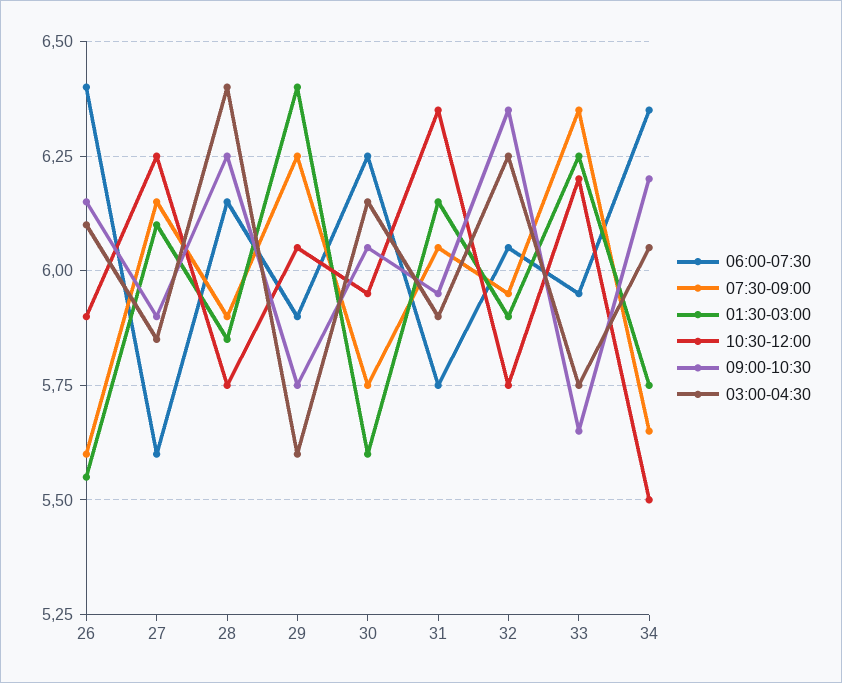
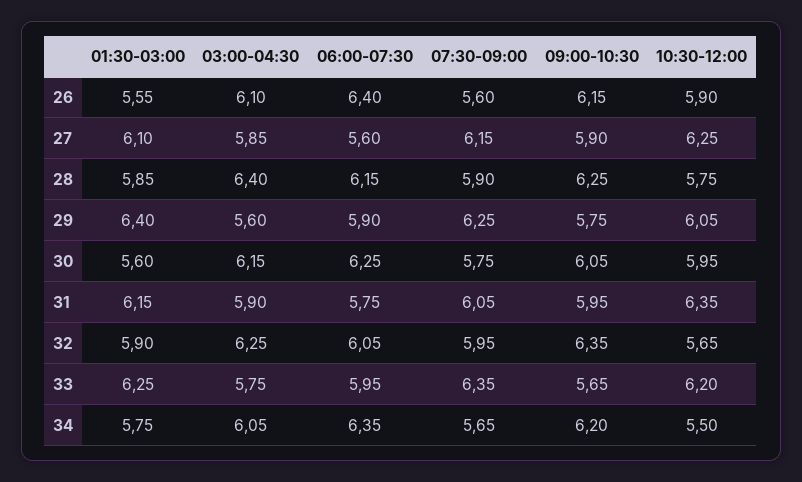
10:30-12:00, 32: 5.75 -> 5.65

